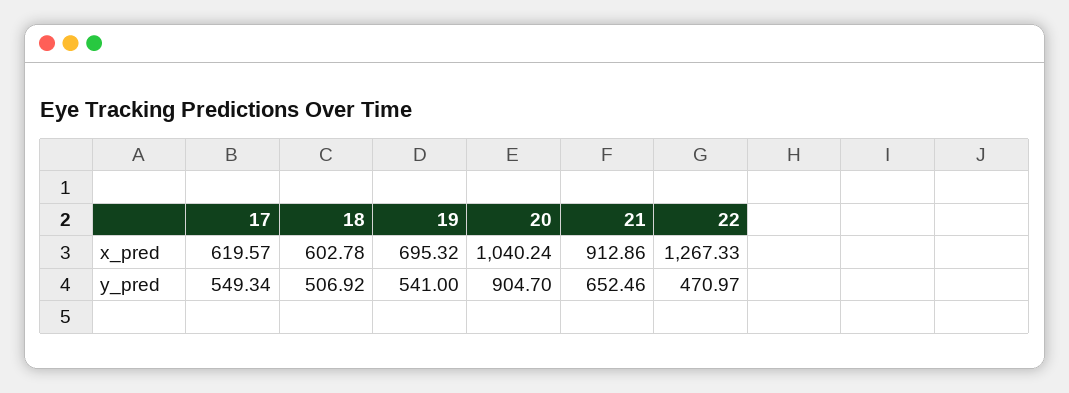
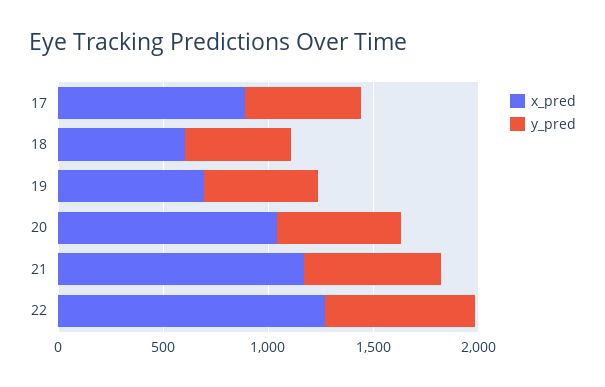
x_pred, 17: 619.57 -> 900
x_pred, 21: 912.86 -> 1200
y_pred, 20: 904.7 -> 600
y_pred, 22: 470.97 -> 700

